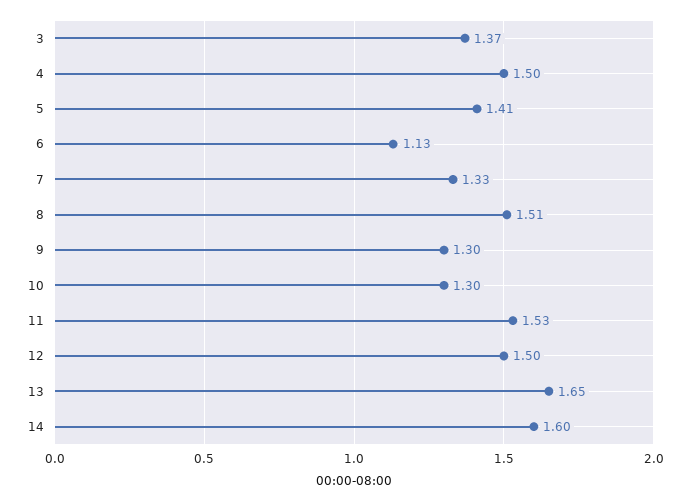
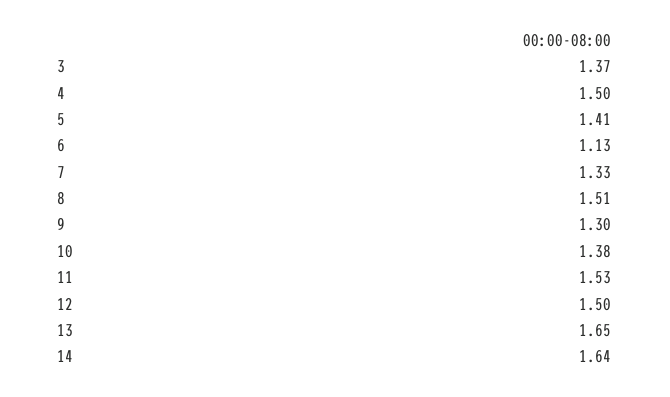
10: 1.3 -> 1.38
14: 1.6 -> 1.64

